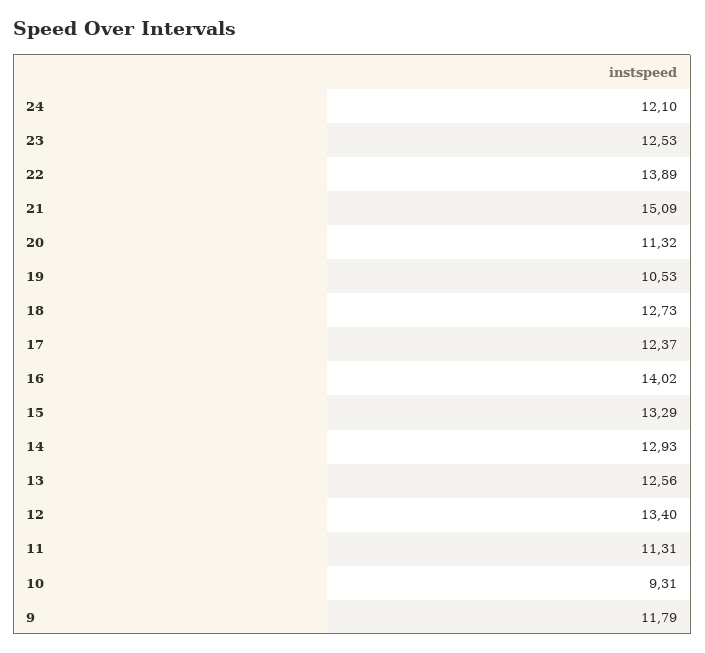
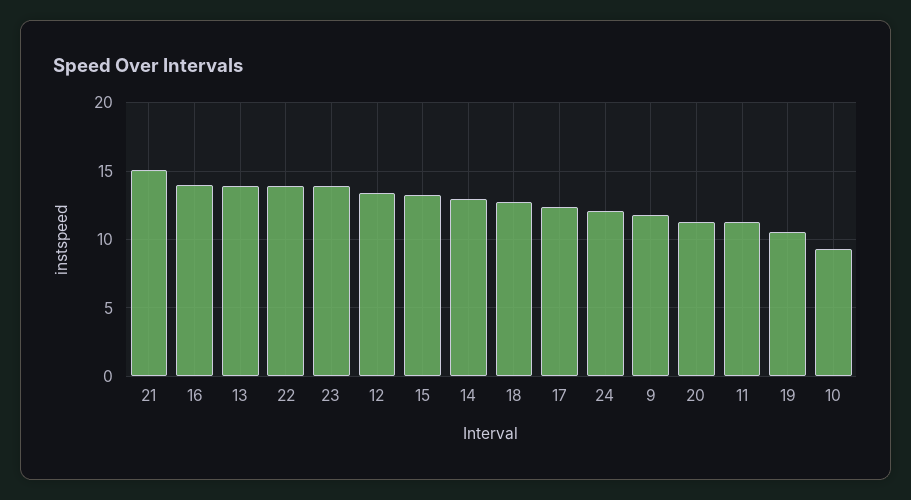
23: 12.53 -> 14
13: 12.56 -> 14

